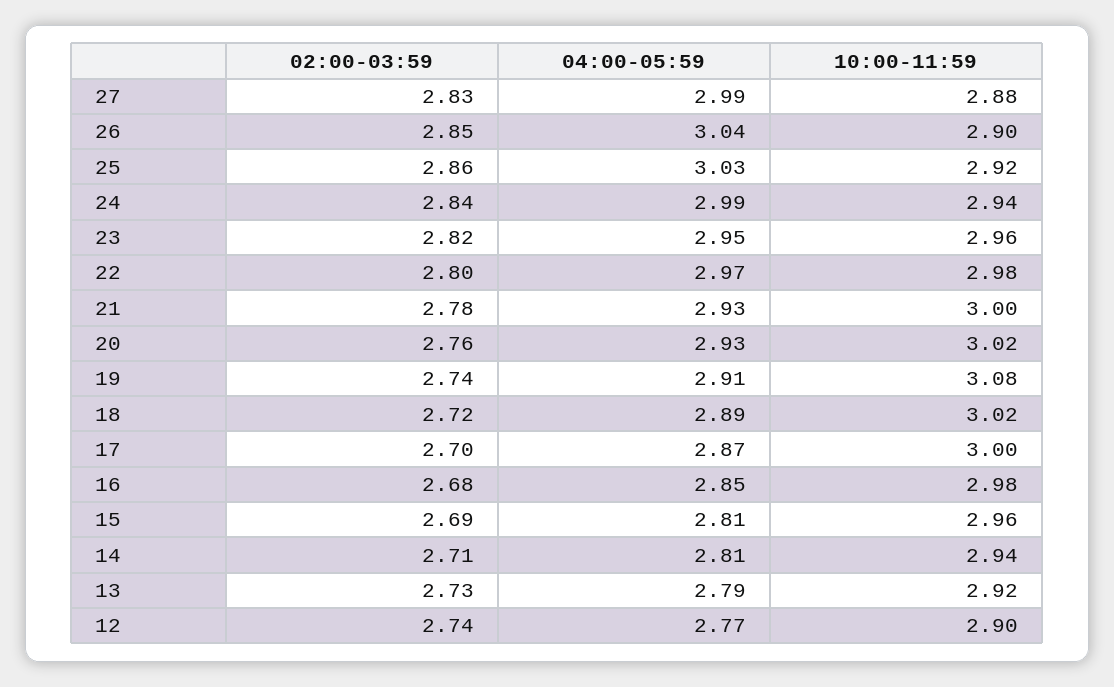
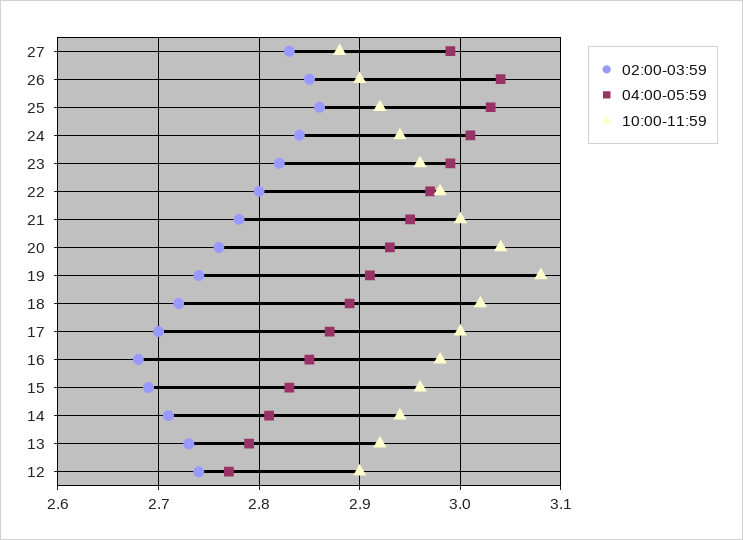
04:00-05:59, 24: 2.99 -> 3.01
04:00-05:59, 23: 2.95 -> 2.99
04:00-05:59, 21: 2.93 -> 2.95
10:00-11:59, 20: 3.02 -> 3.04
04:00-05:59, 15: 2.81 -> 2.83

